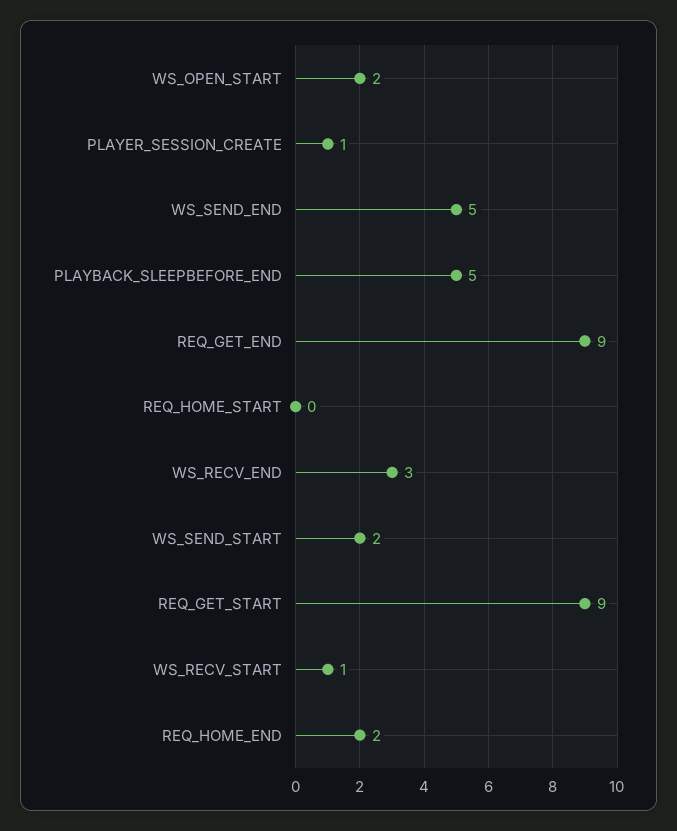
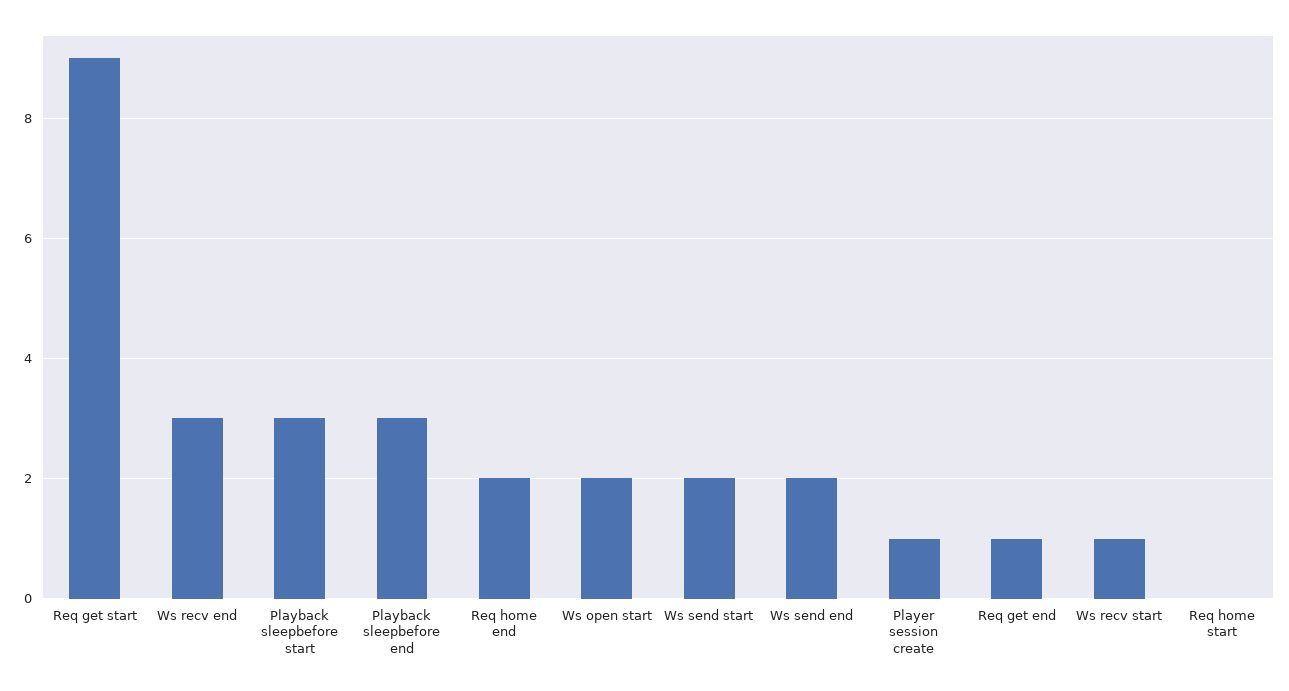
WS_SEND_END: 5 -> 2
PLAYBACK_SLEEPBEFORE_END: 5 -> 3
REQ_GET_END: 9 -> 1
Playback sleepbefore start: none -> 3

